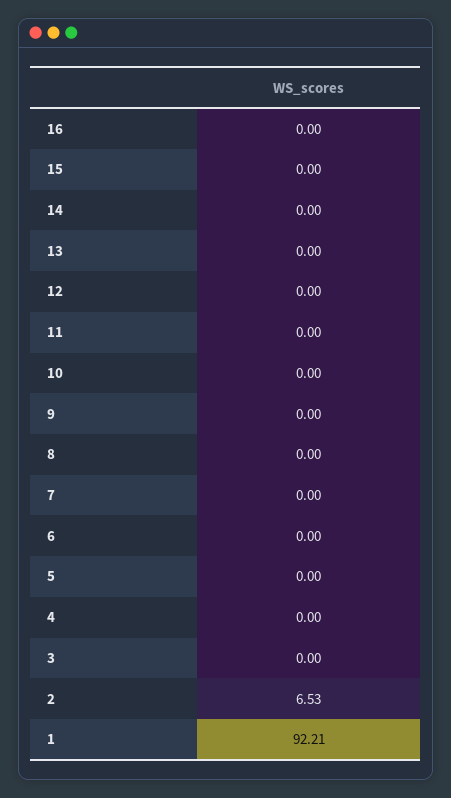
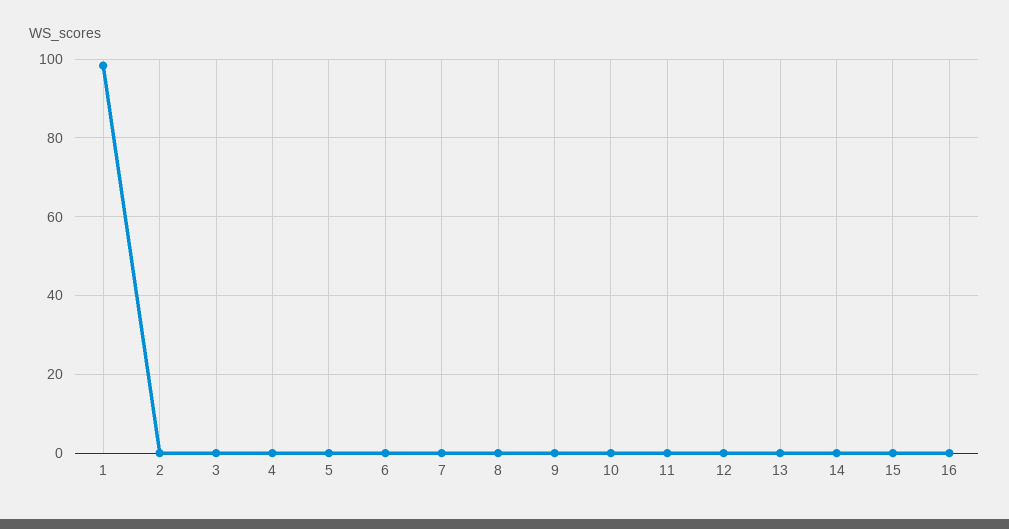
2: 6.53 -> 0
1: 92.21 -> 98

